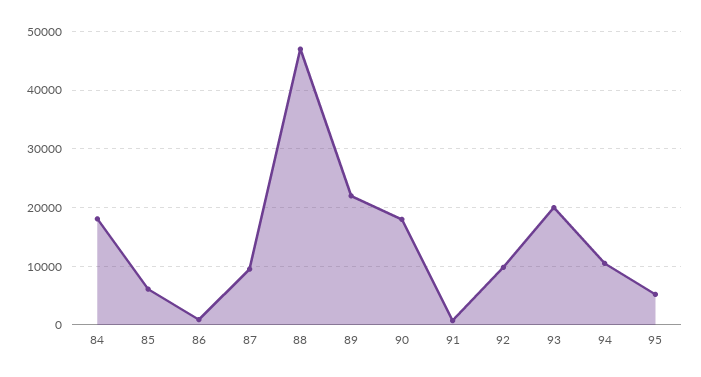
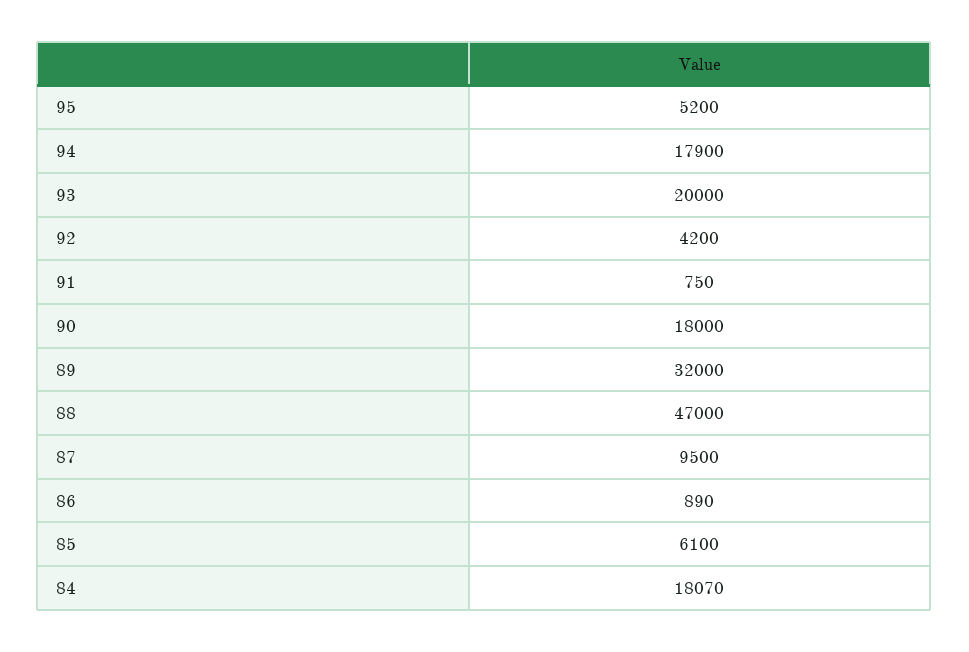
89: 22000 -> 32000
92: 10000 -> 4200
94: 10000 -> 17900

